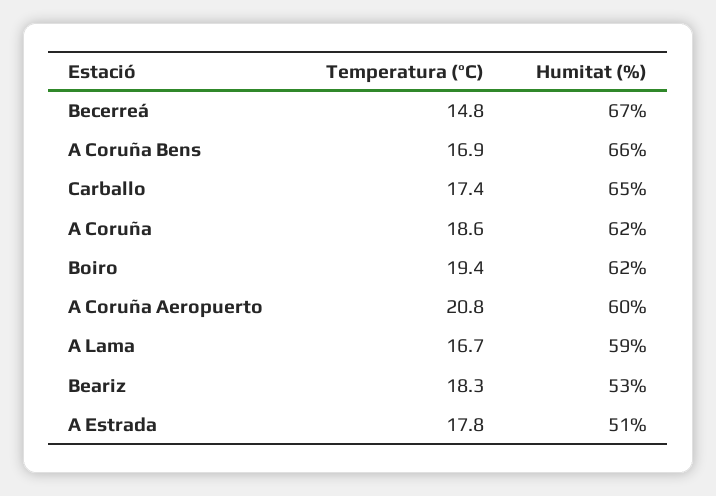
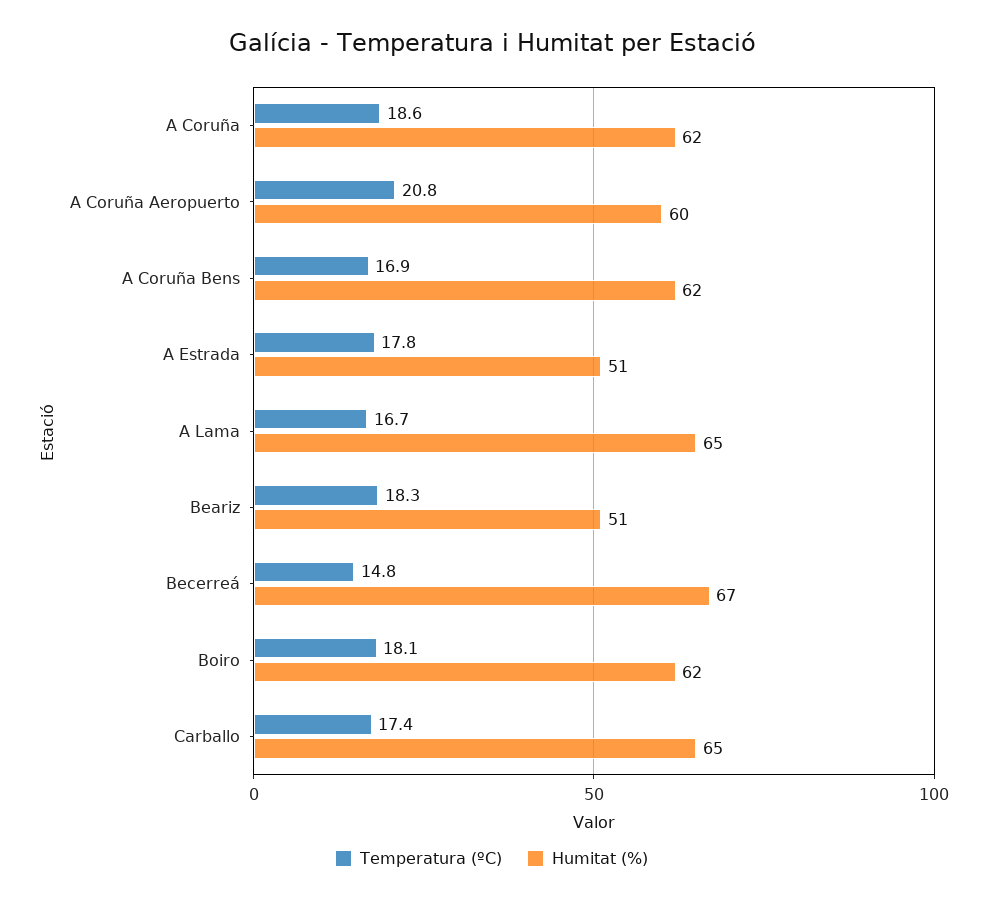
Humitat (%), A Coruña Bens: 66 -> 62
Temperatura (ºC), Boiro: 19.4 -> 18.1
Humitat (%), A Lama: 59 -> 65
Humitat (%), Beariz: 53 -> 51

